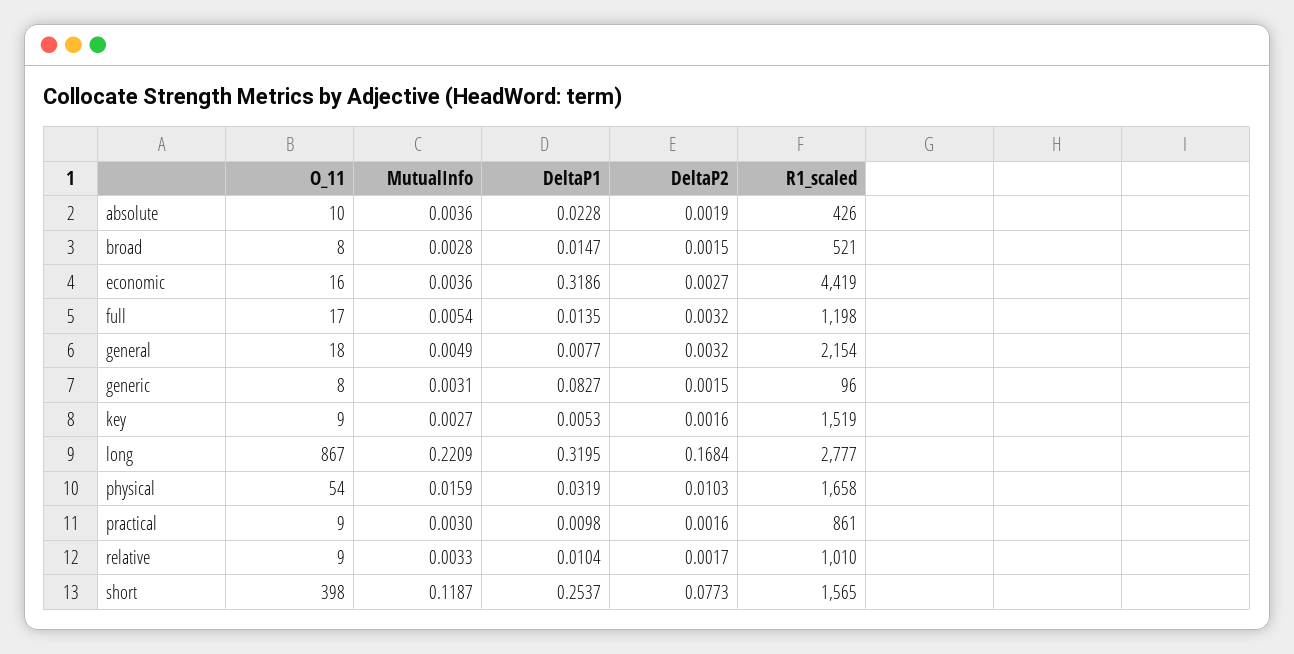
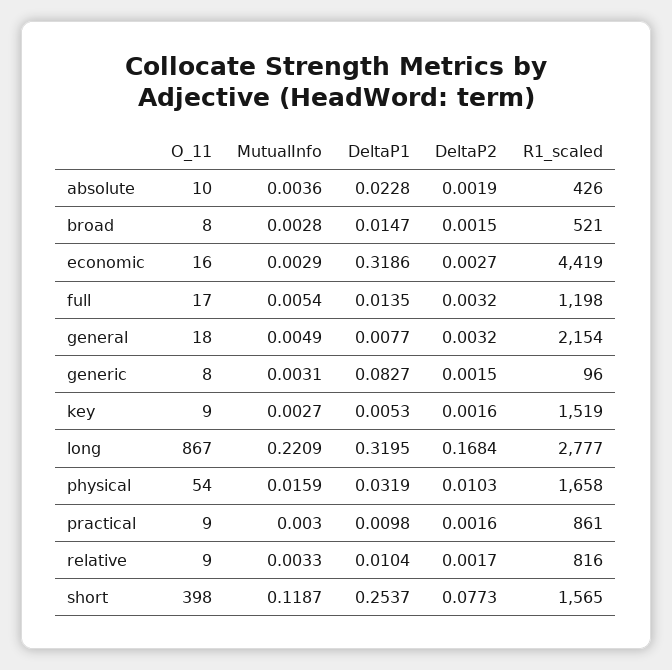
MutualInfo, economic: 0.0036 -> 0.0029
R1_scaled, relative: 1010 -> 816

